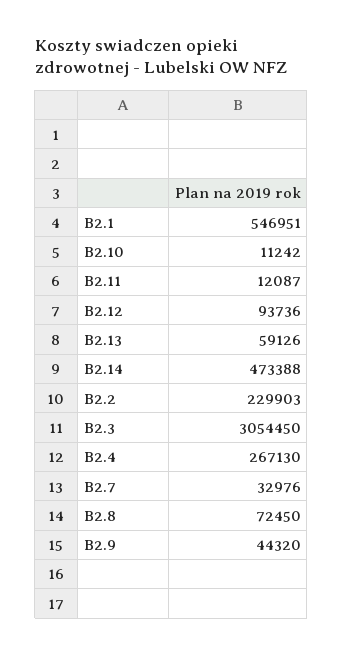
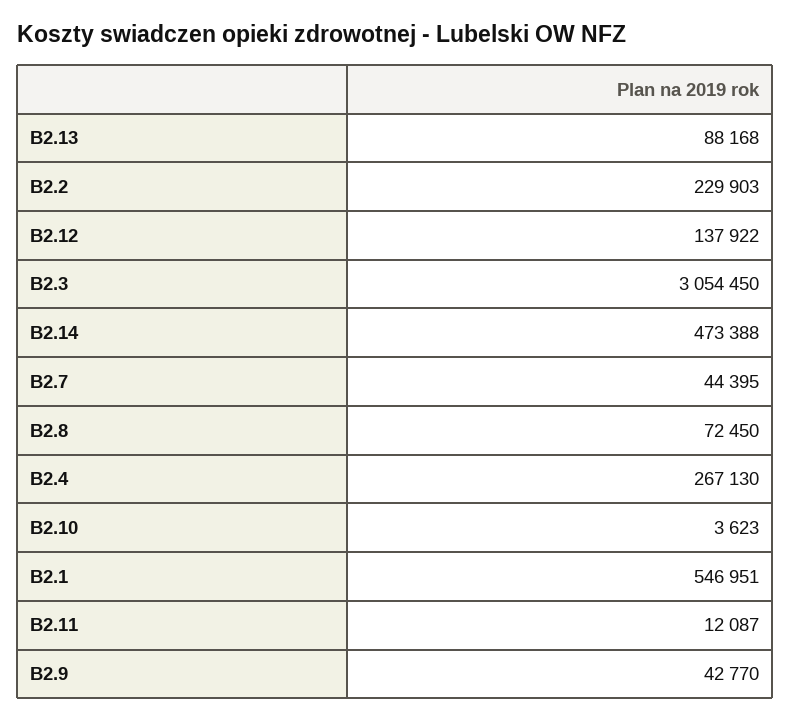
B2.10: 11242 -> 3623
B2.12: 93736 -> 137922
B2.13: 59126 -> 88168
B2.7: 32976 -> 44395
B2.9: 44320 -> 42770

